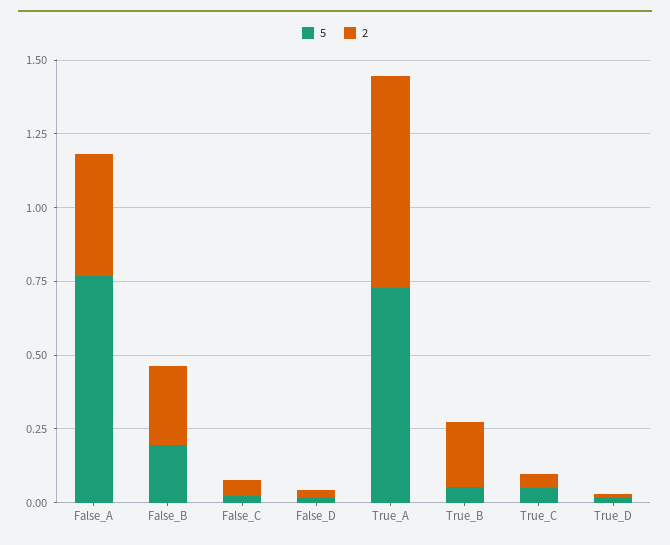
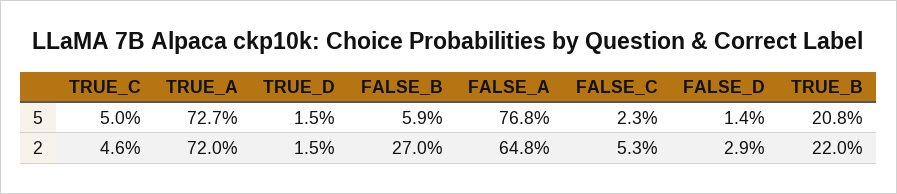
2, False_A: 0.4 -> 0.648
5, False_B: 0.2 -> 0.059
5, True_B: 0.05 -> 0.208

